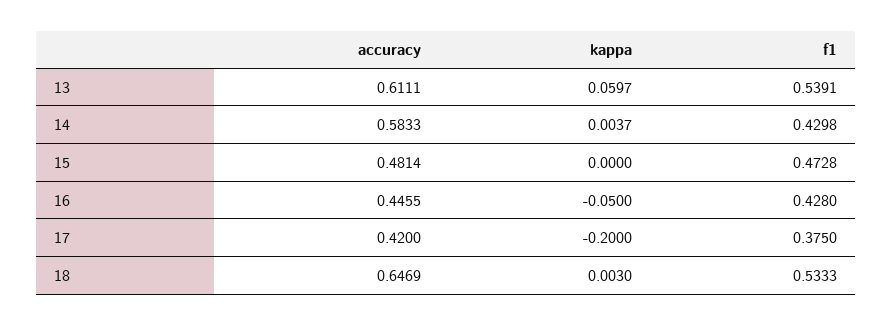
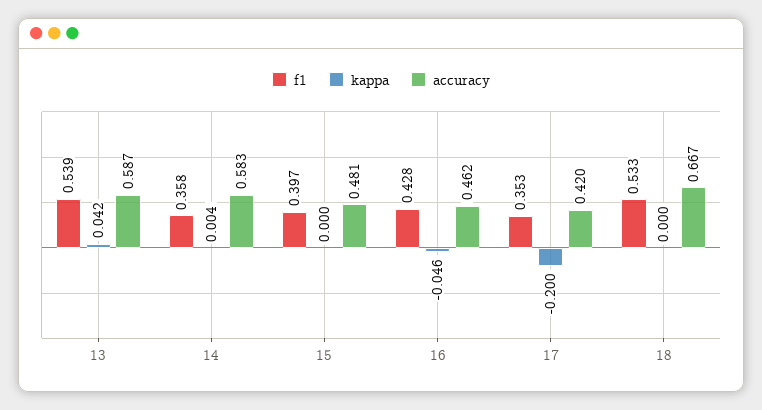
accuracy, 13: 0.6111 -> 0.587
kappa, 13: 0.0597 -> 0.042
f1, 14: 0.4298 -> 0.358
f1, 15: 0.4728 -> 0.397
accuracy, 16: 0.4455 -> 0.462
kappa, 16: -0.05 -> -0.046
f1, 17: 0.375 -> 0.353
accuracy, 18: 0.6469 -> 0.667
kappa, 18: 0.003 -> 0

